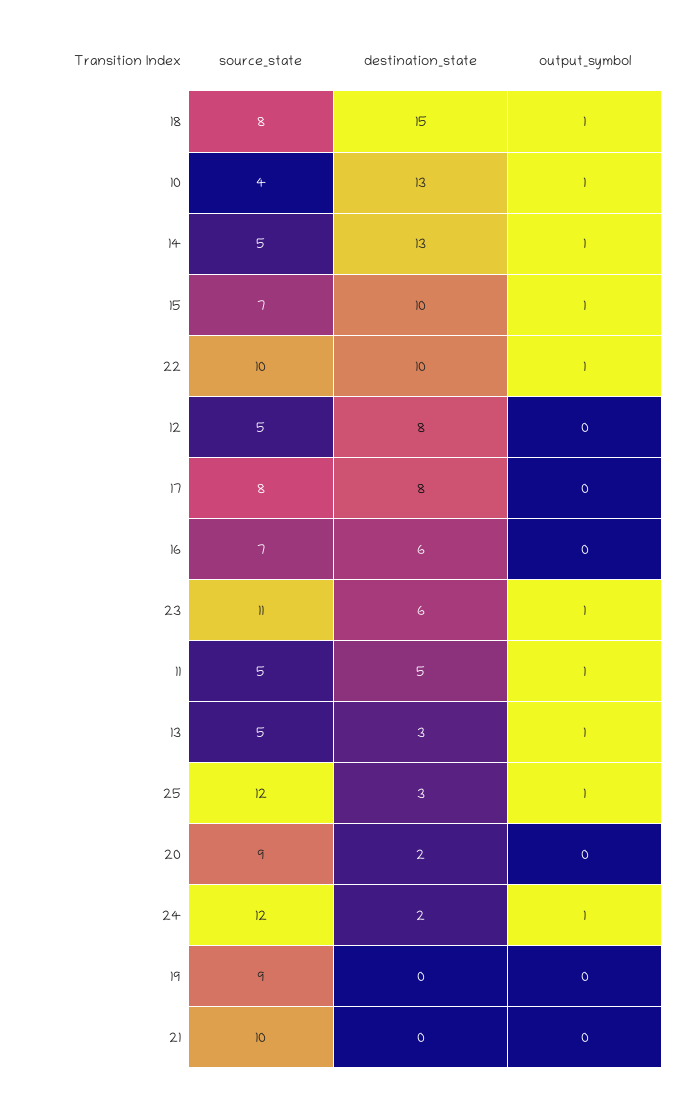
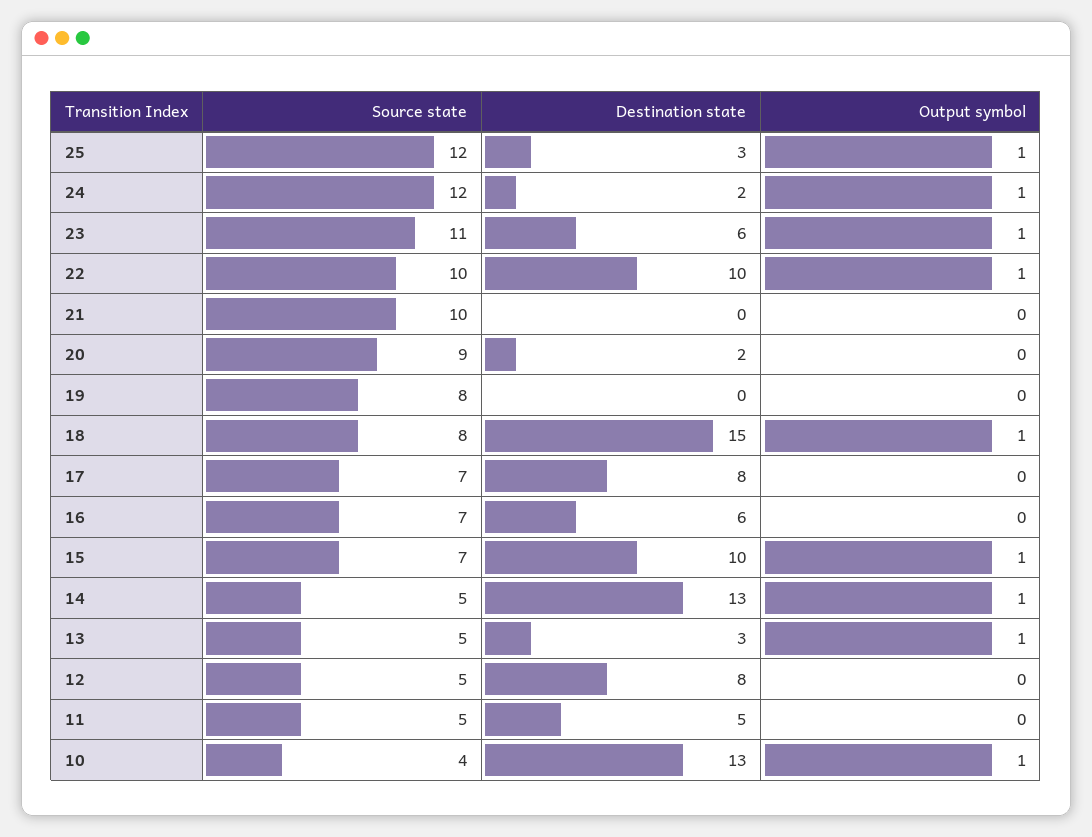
source_state, 17: 8 -> 7
output_symbol, 11: 1 -> 0
source_state, 19: 9 -> 8

